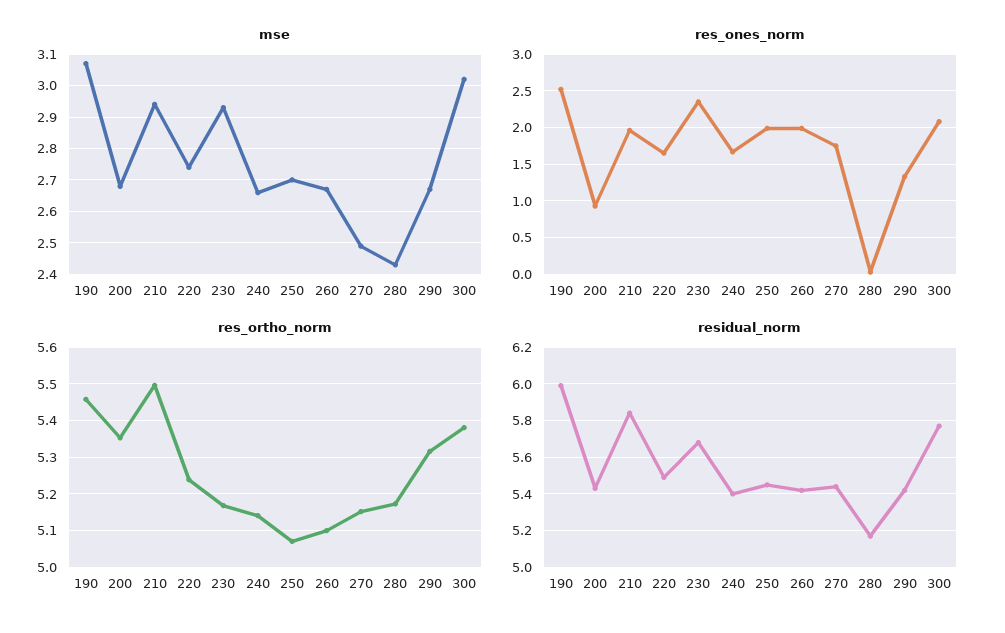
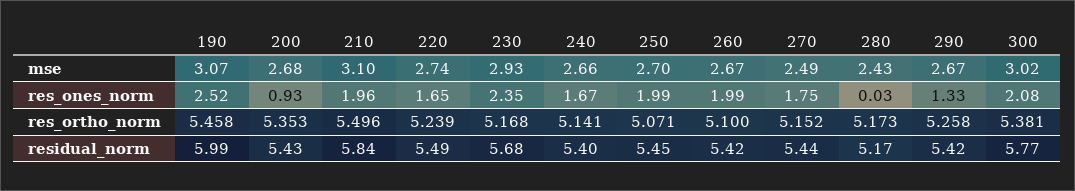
mse, 210: 2.95 -> 3.1
res_ortho_norm, 290: 5.32 -> 5.258

